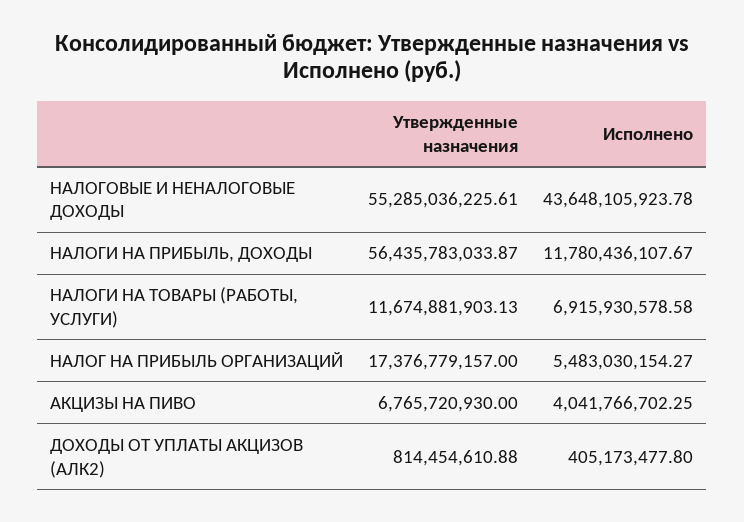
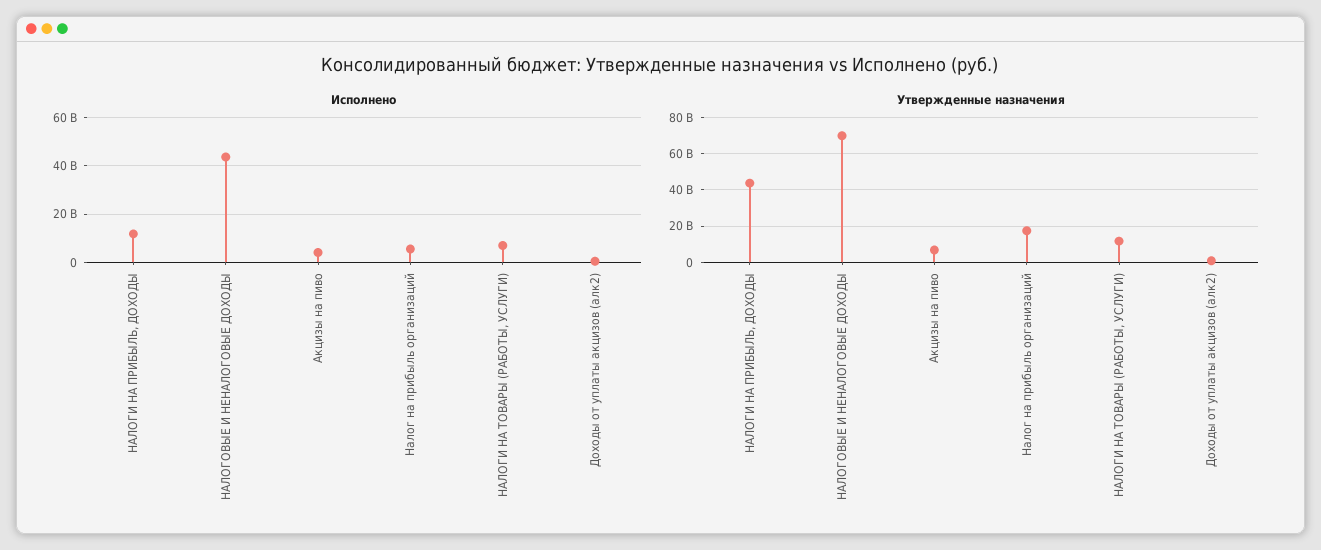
Утвержденные назначения, НАЛОГОВЫЕ И НЕНАЛОГОВЫЕ ДОХОДЫ: 55285036225.61 -> 70000000000
Утвержденные назначения, НАЛОГИ НА ПРИБЫЛЬ, ДОХОДЫ: 56435783033.87 -> 45000000000

